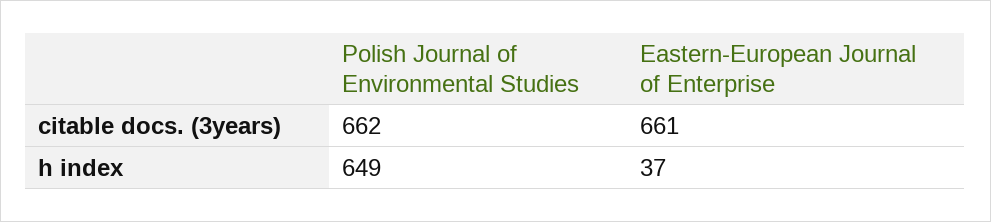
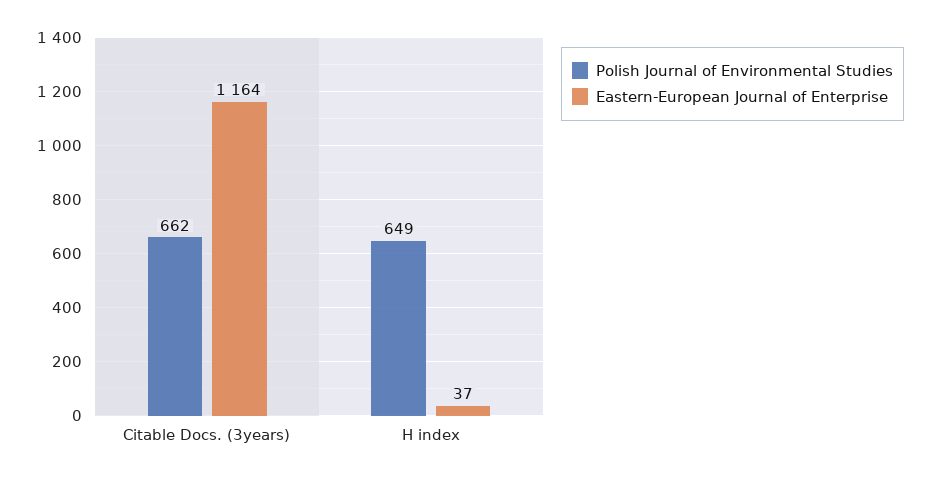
Eastern-European Journal of Enterprise, citable docs. (3years): 661 -> 1164

